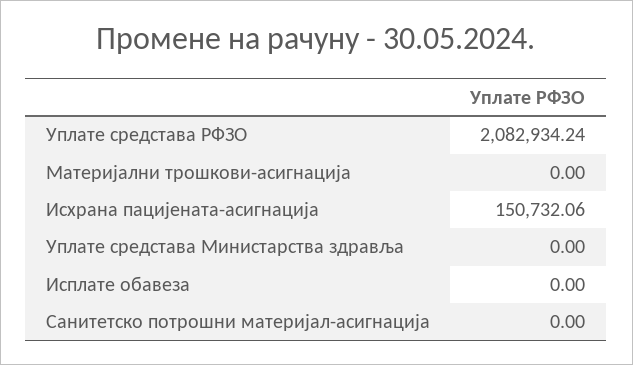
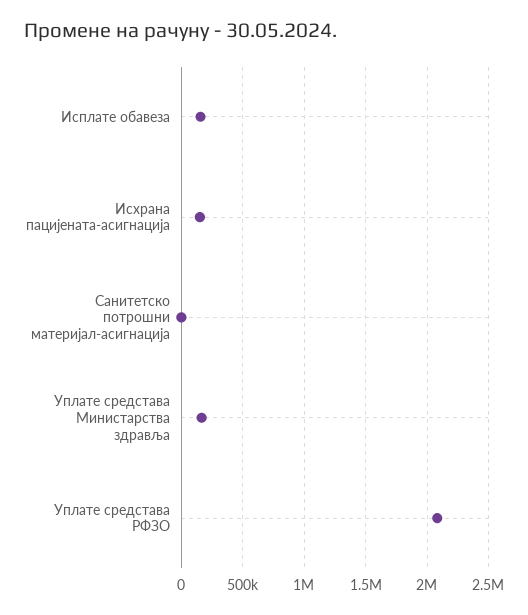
Материјални трошкови-асигнација: 0 -> none
Уплате средстава Министарства здравља: 0 -> 150000
Исплате обавеза: 0 -> 150000

